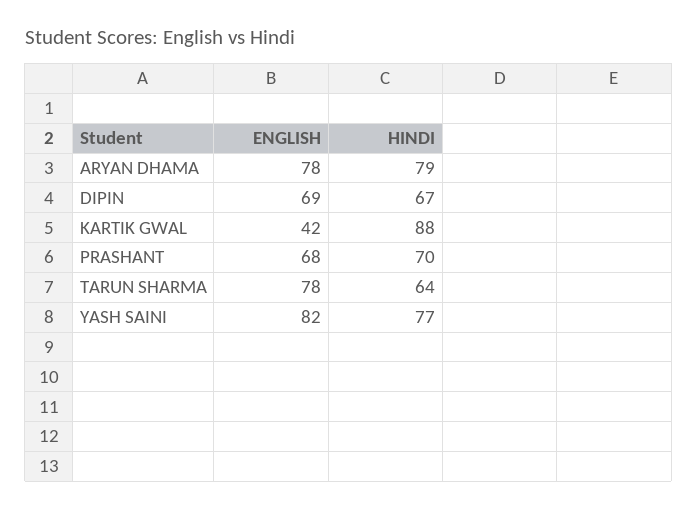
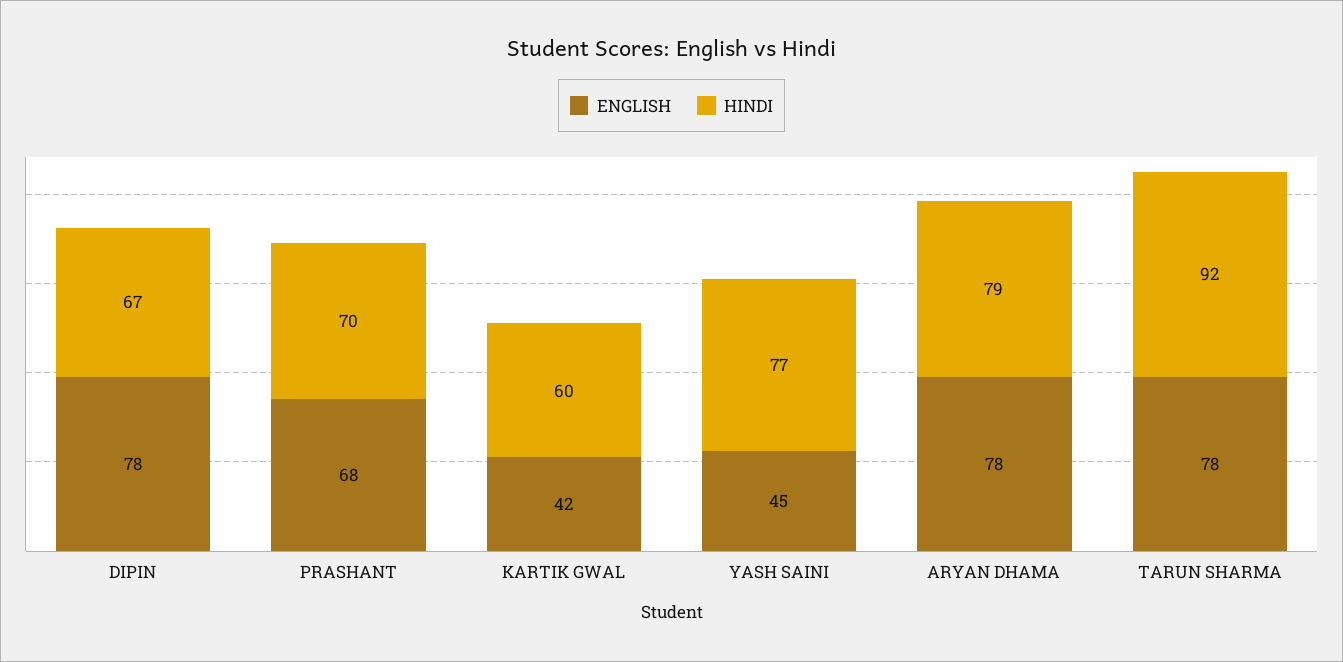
ENGLISH, DIPIN: 69 -> 78
HINDI, KARTIK GWAL: 88 -> 60
HINDI, TARUN SHARMA: 64 -> 92
ENGLISH, YASH SAINI: 82 -> 45

